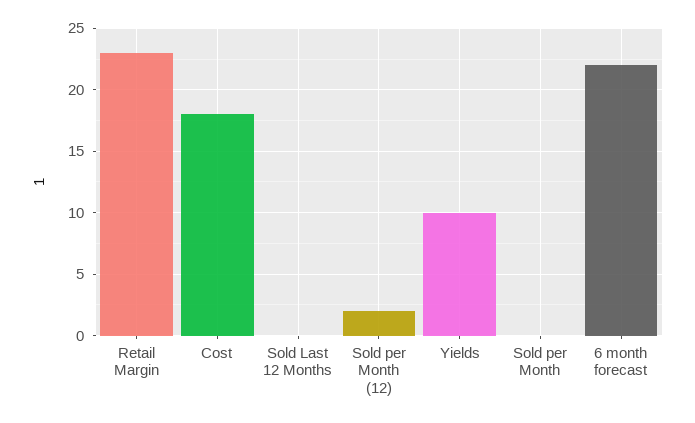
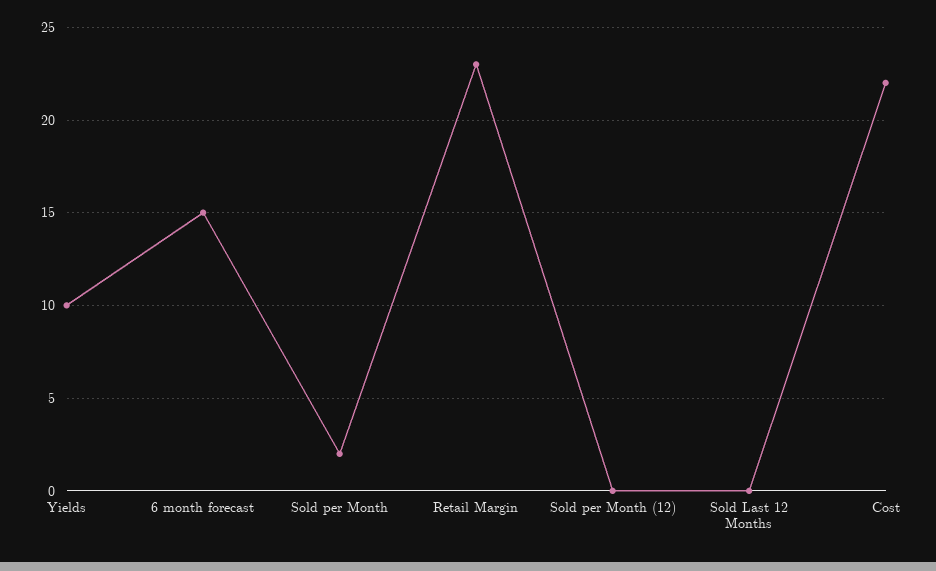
Cost: 18 -> 22
Sold per Month (12): 2 -> 0
Sold per Month: 0 -> 2
6 month forecast: 22 -> 15

